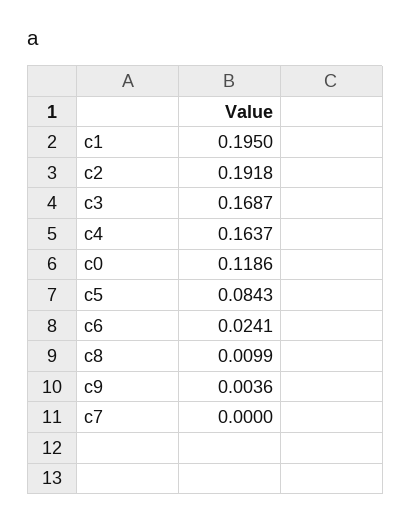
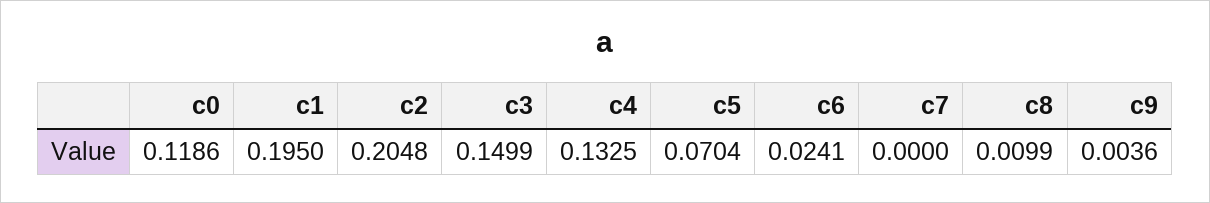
c2: 0.1918 -> 0.2048
c3: 0.1687 -> 0.1499
c4: 0.1637 -> 0.1325
c5: 0.0843 -> 0.0704

